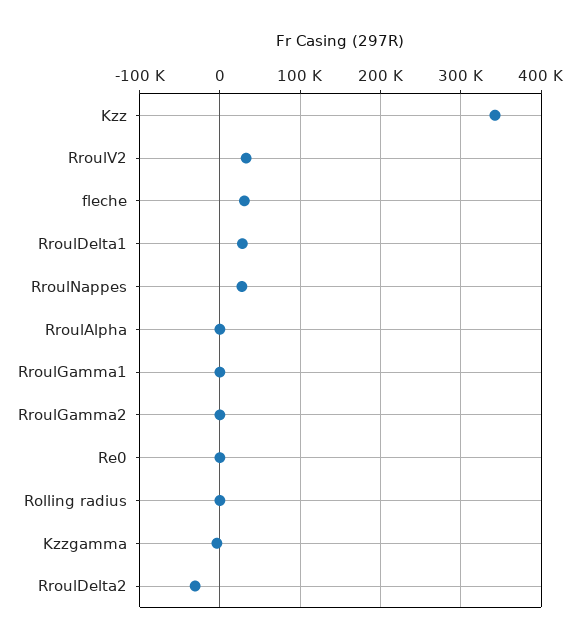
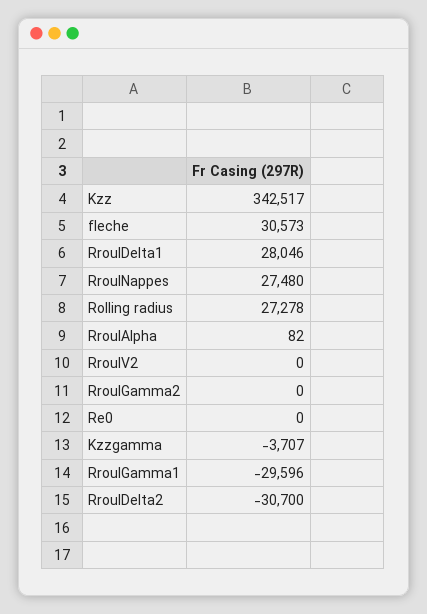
RroulV2: 30000 -> 0
RroulGamma1: 0 -> -29596
Rolling radius: 0 -> 27278

